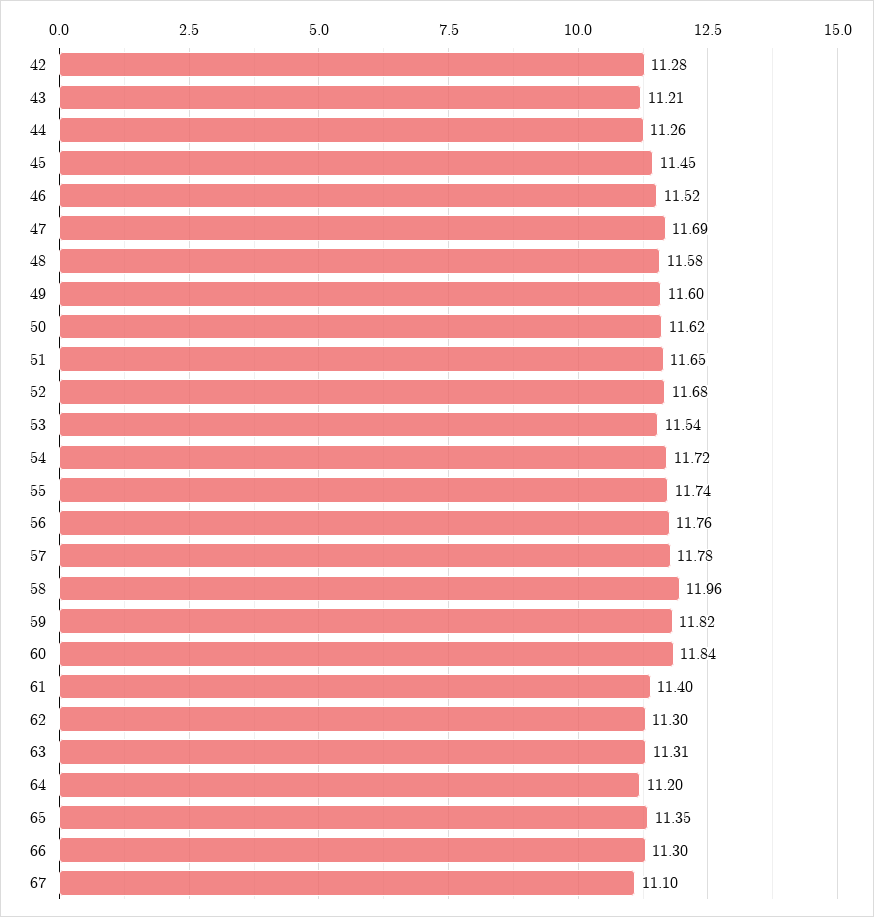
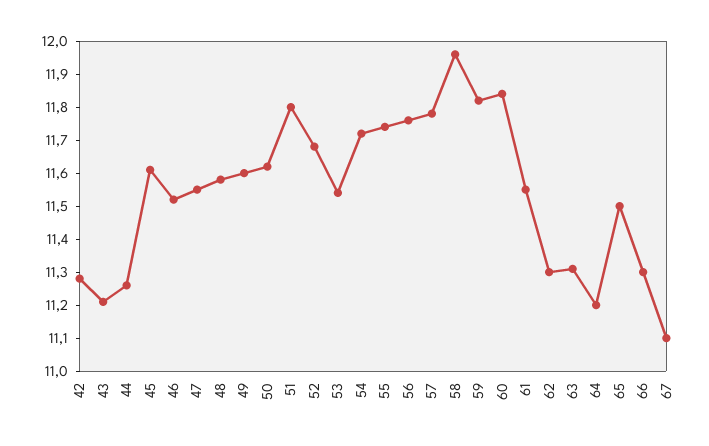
45: 11.45 -> 11.6
47: 11.69 -> 11.55
51: 11.65 -> 11.8
61: 11.4 -> 11.55
65: 11.35 -> 11.5

